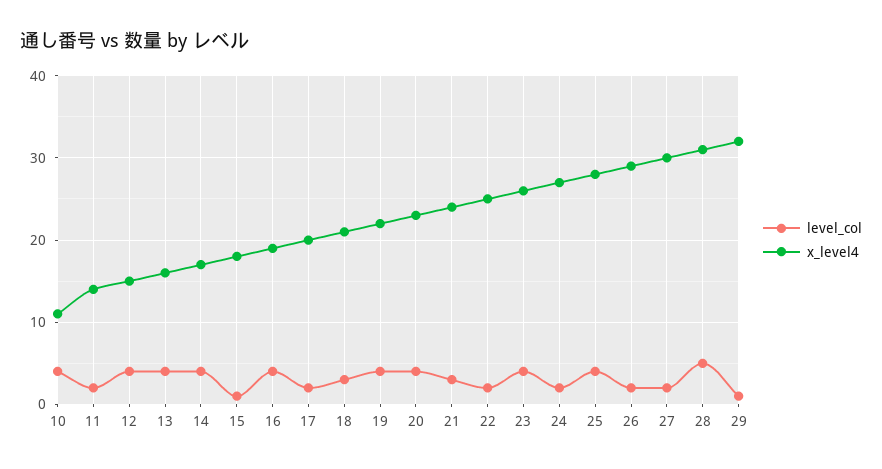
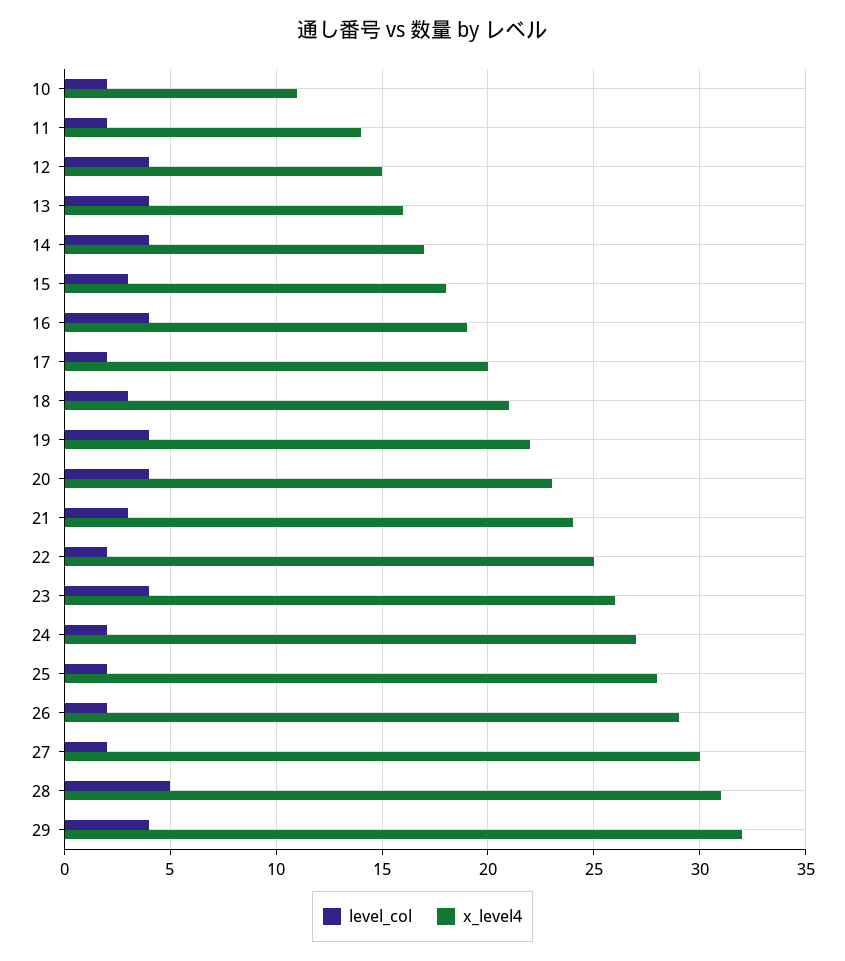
level_col, 10: 4 -> 2
level_col, 15: 1 -> 3
level_col, 25: 4 -> 2
level_col, 29: 1 -> 4

